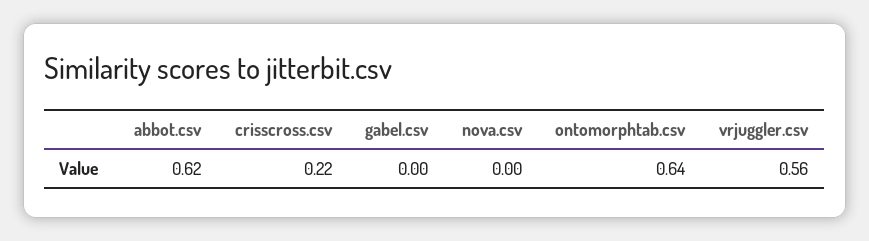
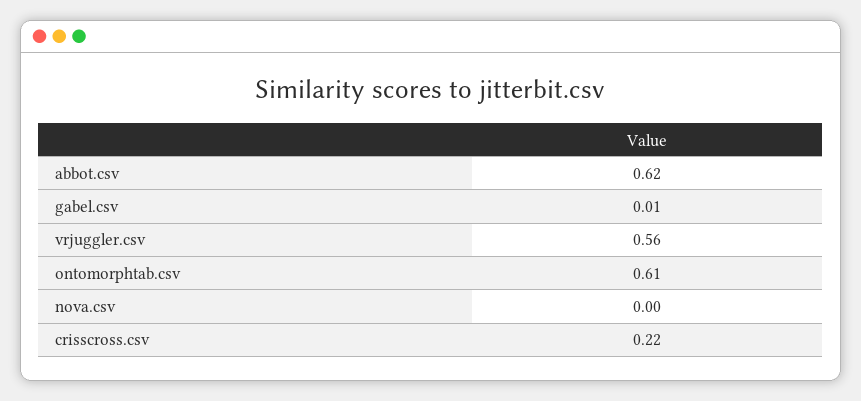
gabel.csv: 0 -> 0.01
ontomorphtab.csv: 0.64 -> 0.61

